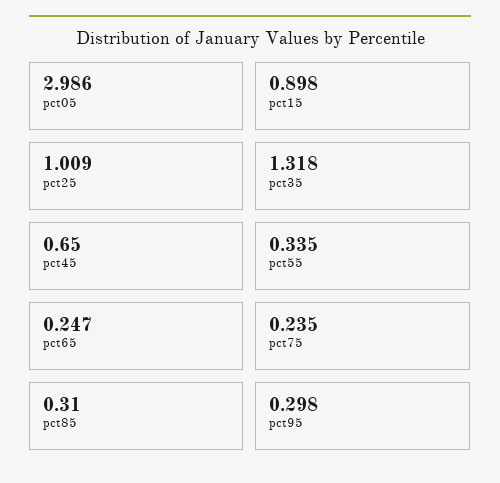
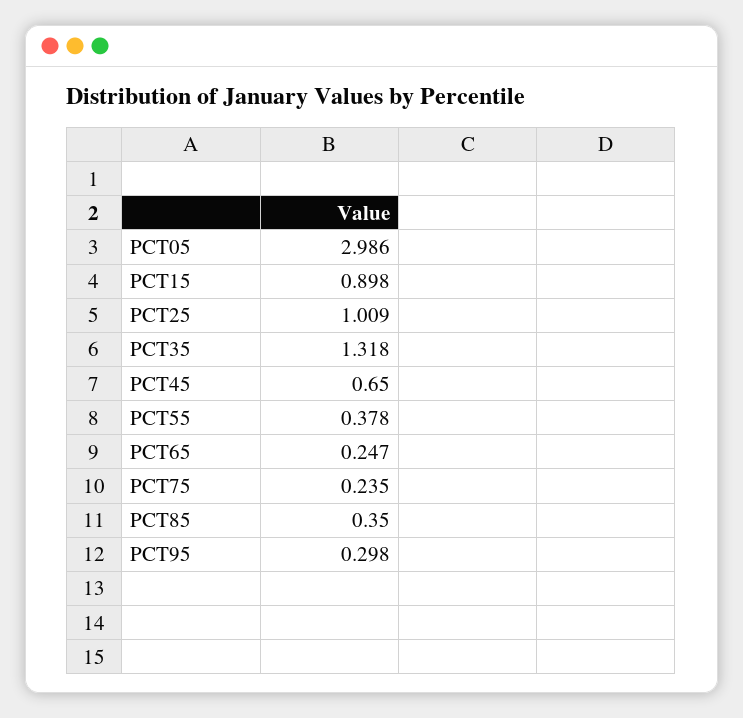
pct55: 0.335 -> 0.378
pct85: 0.31 -> 0.35

